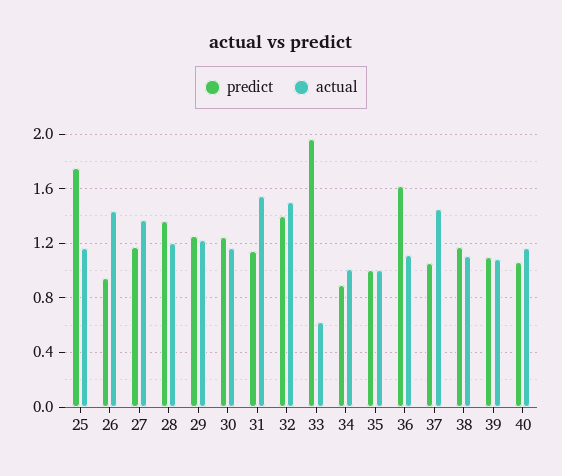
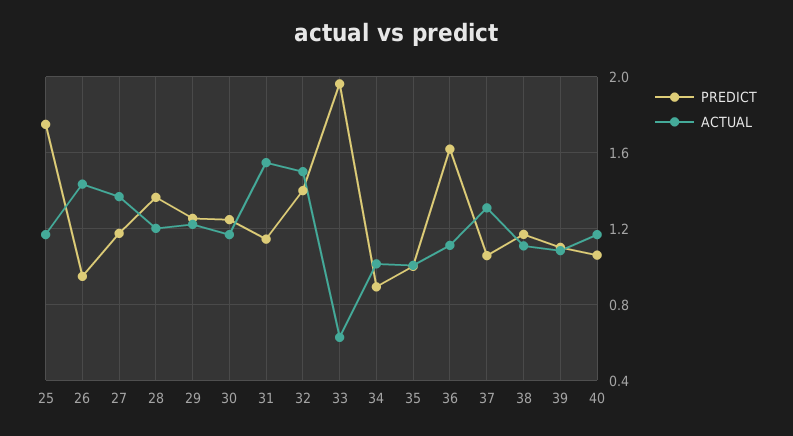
actual, 37: 1.45 -> 1.3

